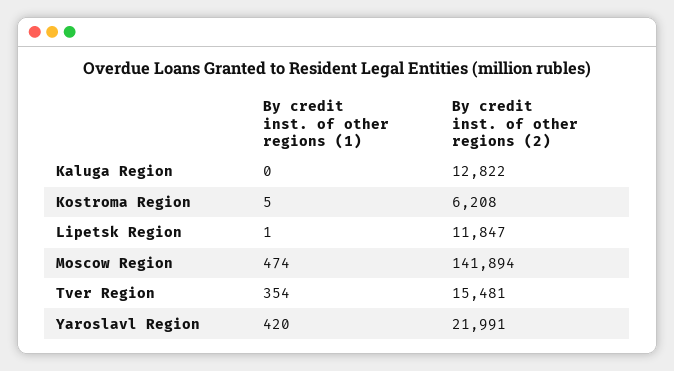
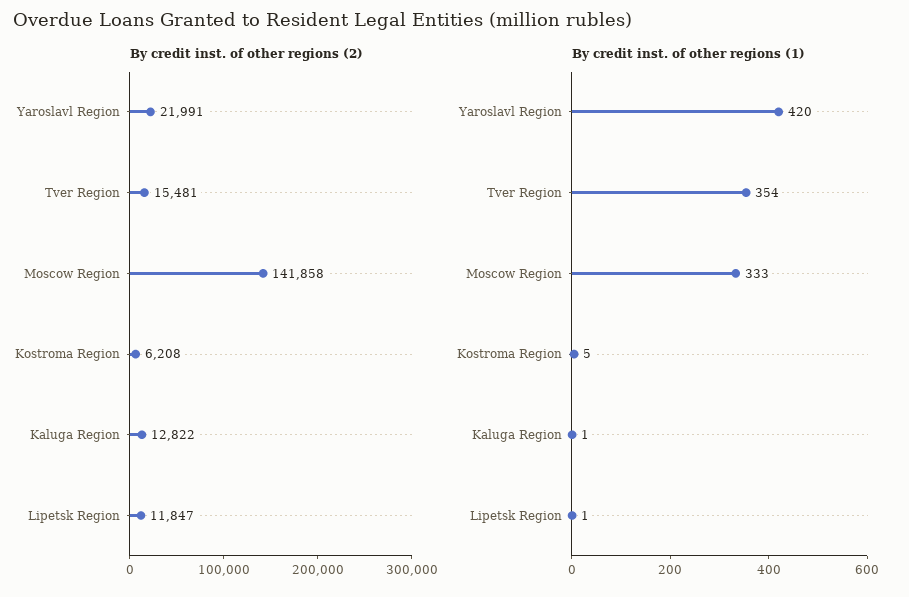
By credit inst. of other regions (1), Kaluga Region: 0 -> 1
By credit inst. of other regions (1), Moscow Region: 474 -> 333
By credit inst. of other regions (2), Moscow Region: 141894 -> 141858

